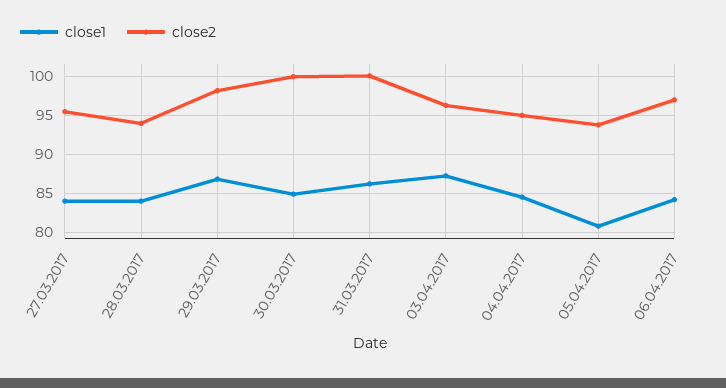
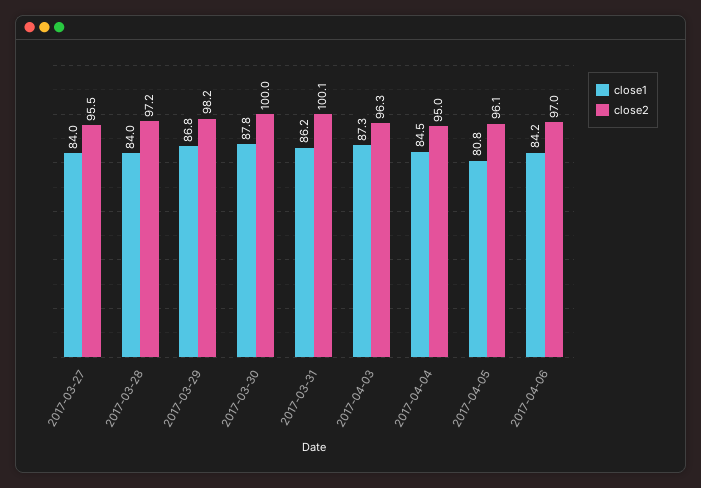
close2, 28.03.2017: 94 -> 97.2
close1, 30.03.2017: 85 -> 87.8
close2, 05.04.2017: 94 -> 96.1

